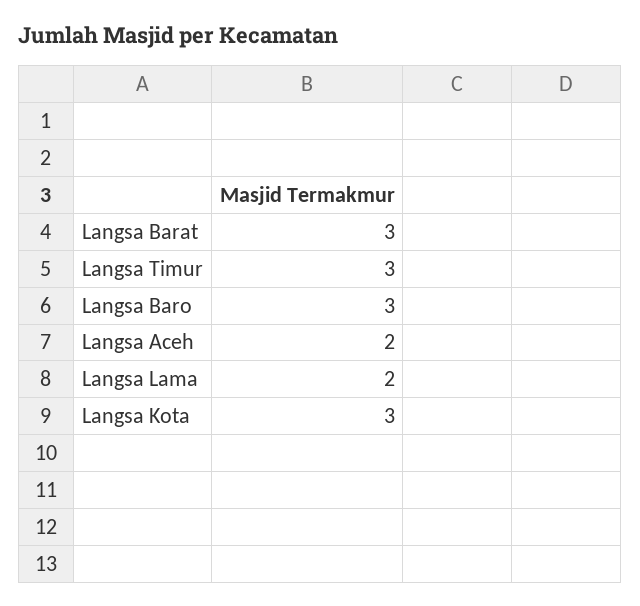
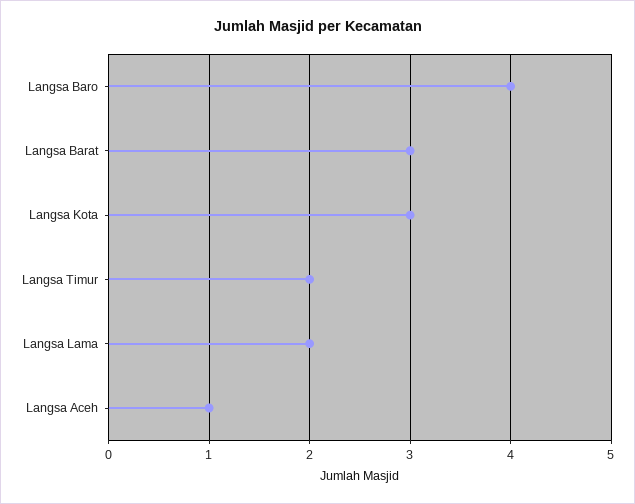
Langsa Timur: 3 -> 2
Langsa Baro: 3 -> 4
Langsa Aceh: 2 -> 1

